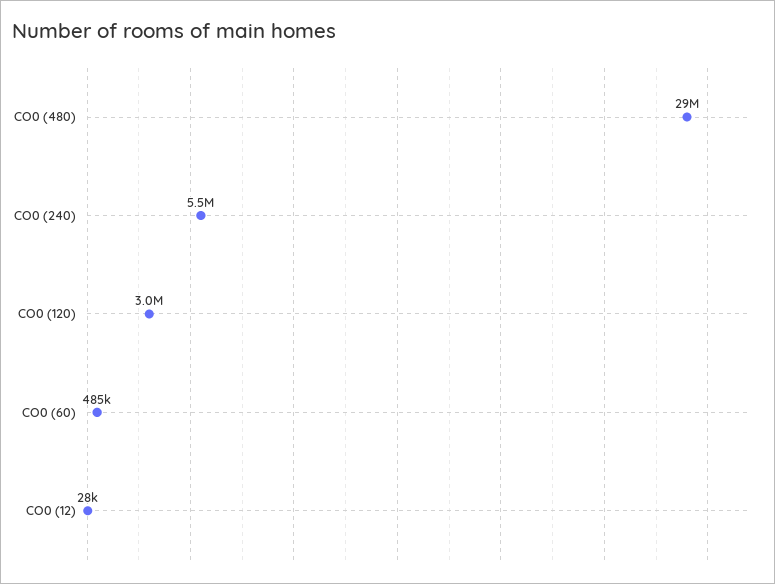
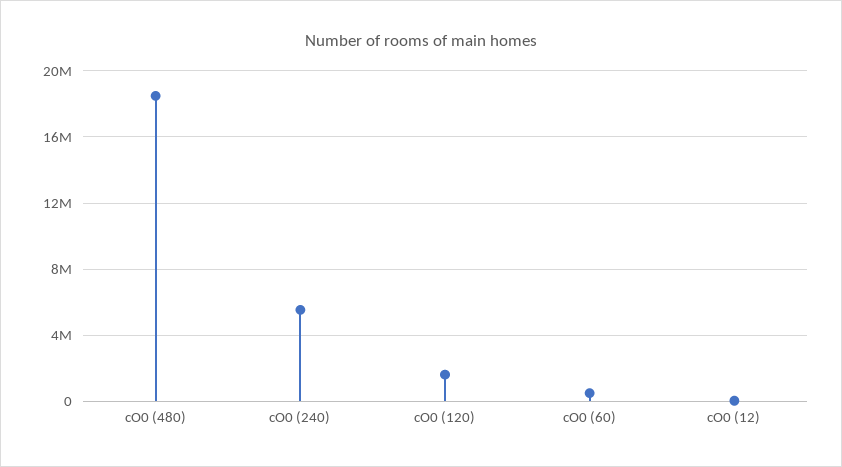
CO0 (480): 29000000 -> 18500000
CO0 (120): 3000000 -> 1500000

